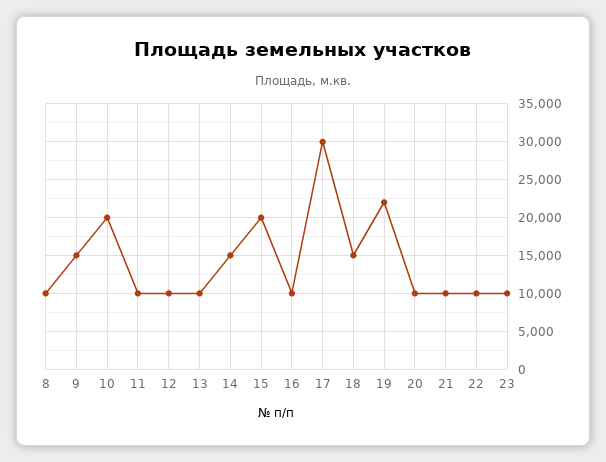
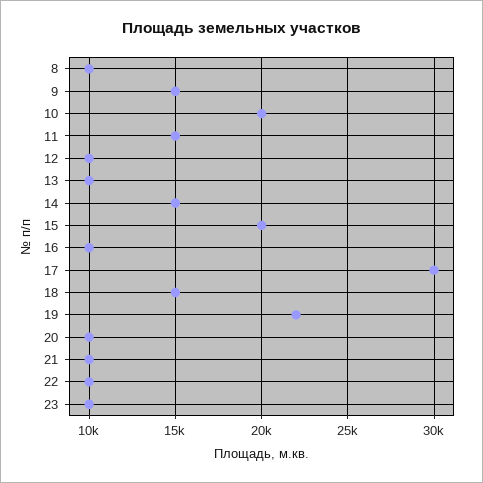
11: 10000 -> 15000

